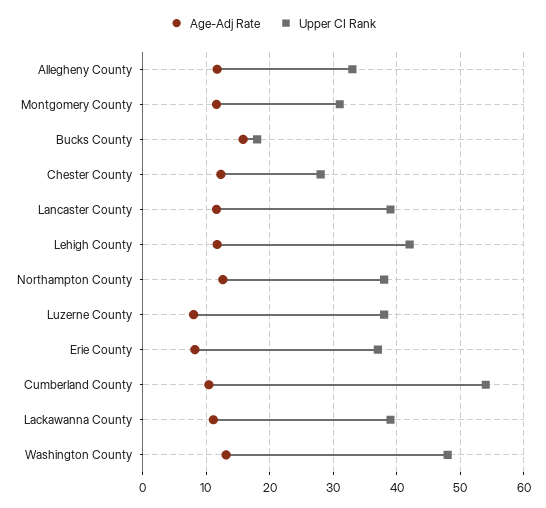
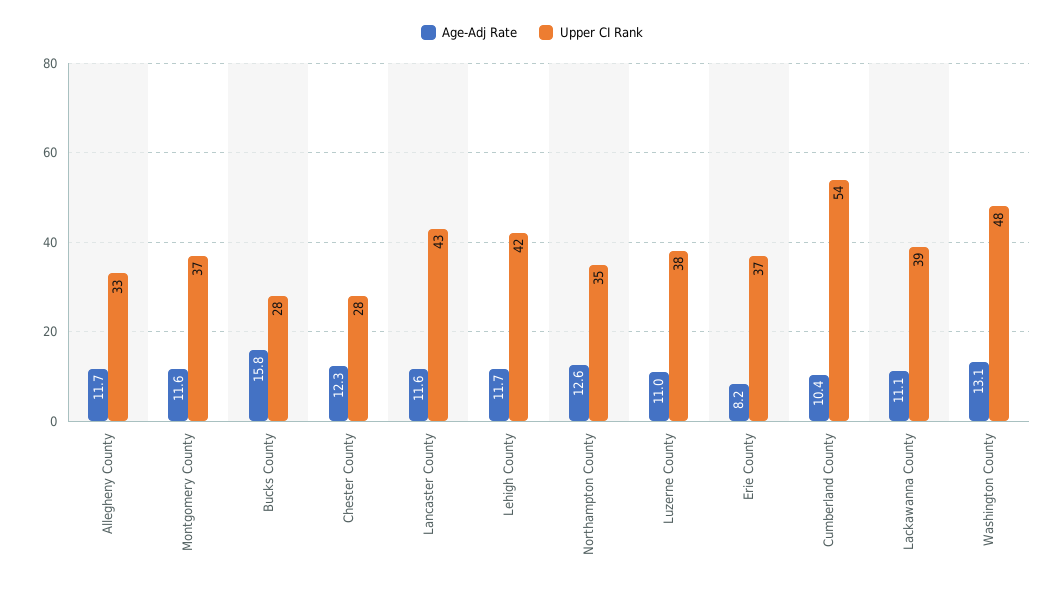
Upper CI Rank, Montgomery County: 31 -> 37
Upper CI Rank, Bucks County: 18 -> 28
Upper CI Rank, Lancaster County: 39 -> 43
Upper CI Rank, Northampton County: 38 -> 35
Age-Adj Rate, Luzerne County: 8 -> 11

